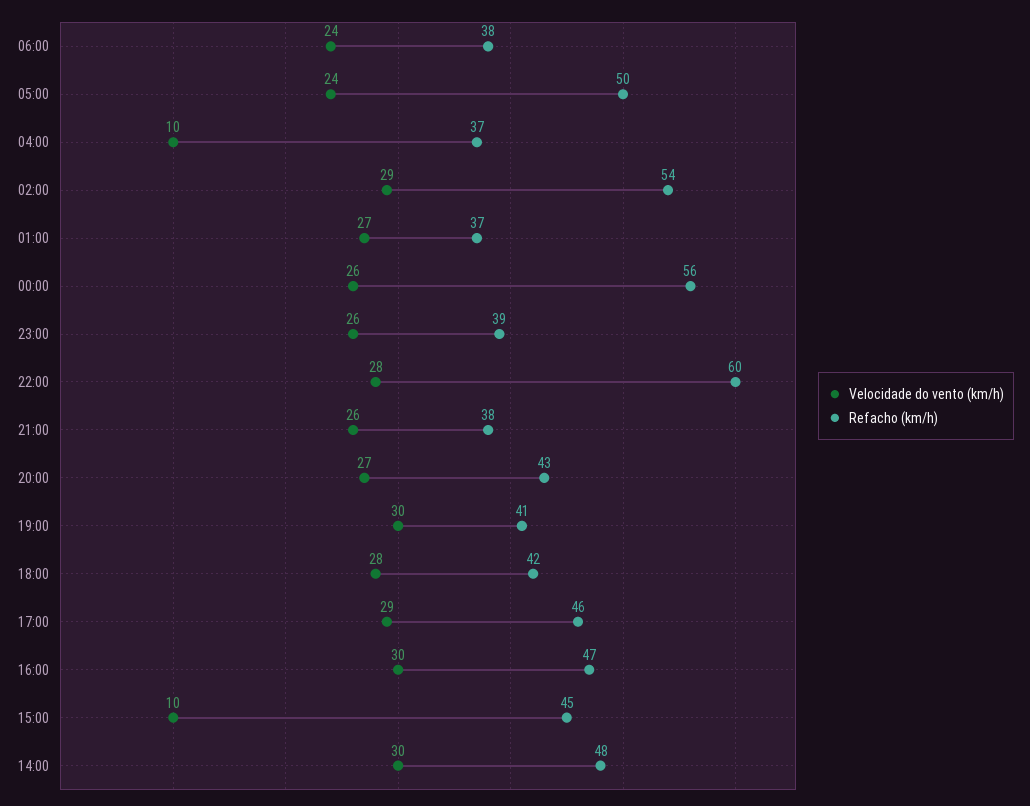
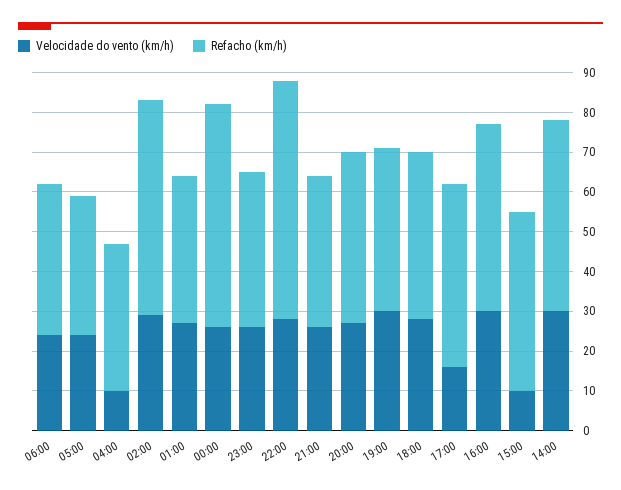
Refacho (km/h), 05:00: 50 -> 35
Velocidade do vento (km/h), 17:00: 29 -> 15

